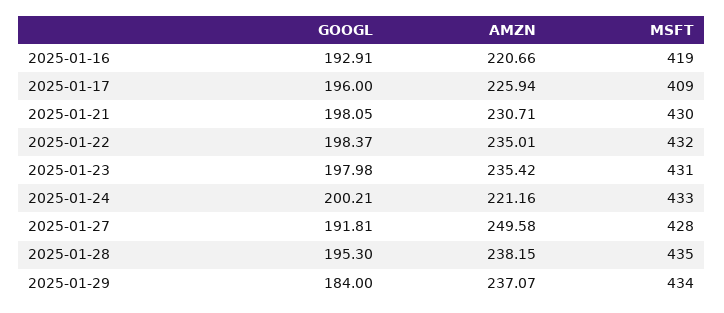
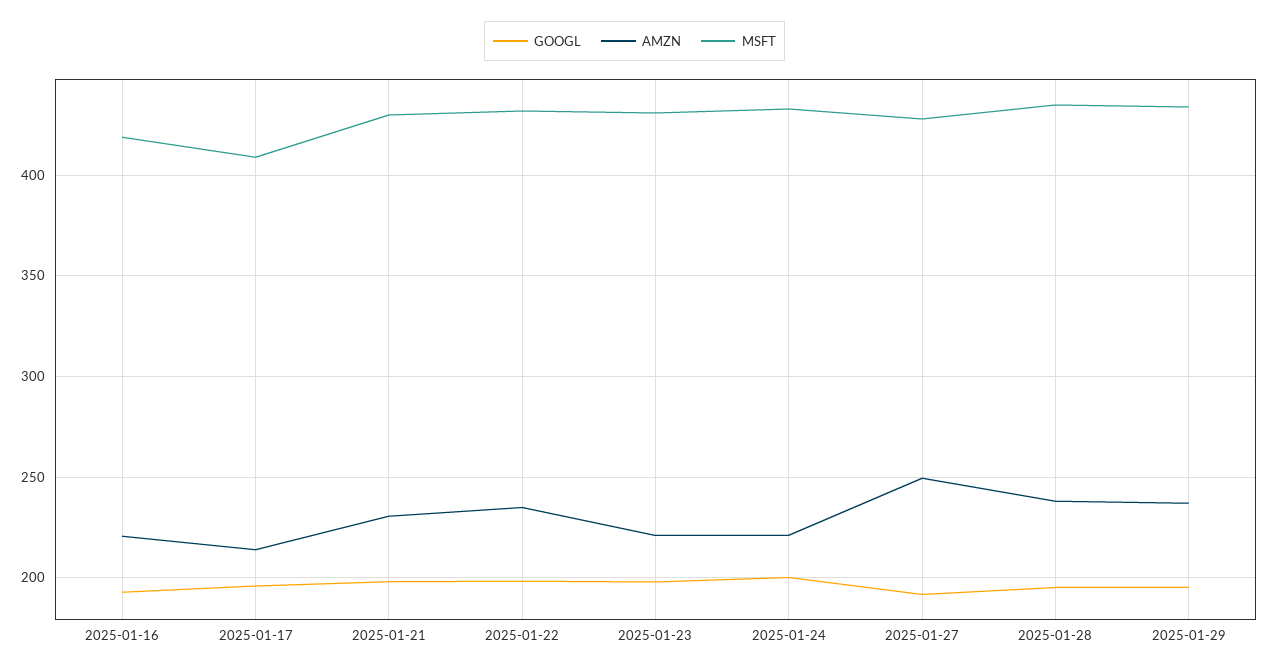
AMZN, 2025-01-17: 225.94 -> 215
AMZN, 2025-01-23: 235.42 -> 220
GOOGL, 2025-01-29: 184 -> 195

